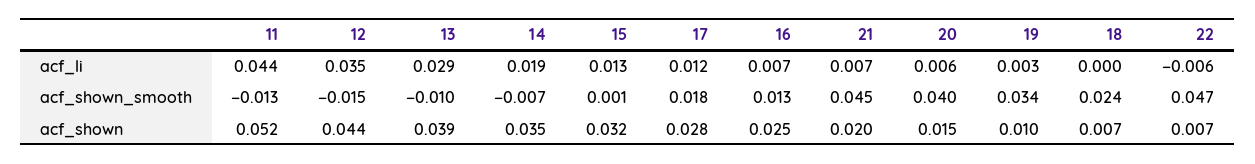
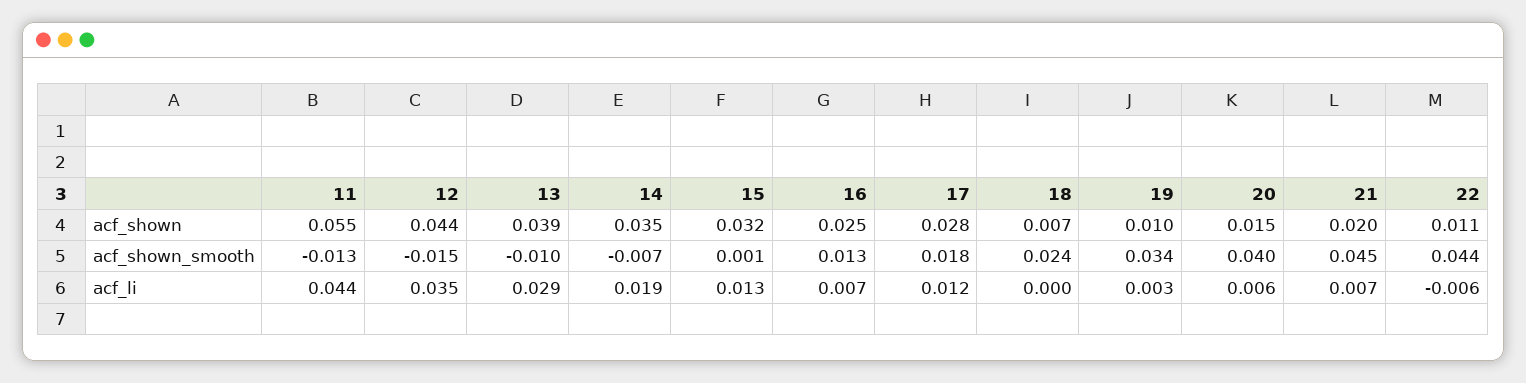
22, acf_shown_smooth: 0.047 -> 0.044
11, acf_shown: 0.052 -> 0.055
22, acf_shown: 0.007 -> 0.011

